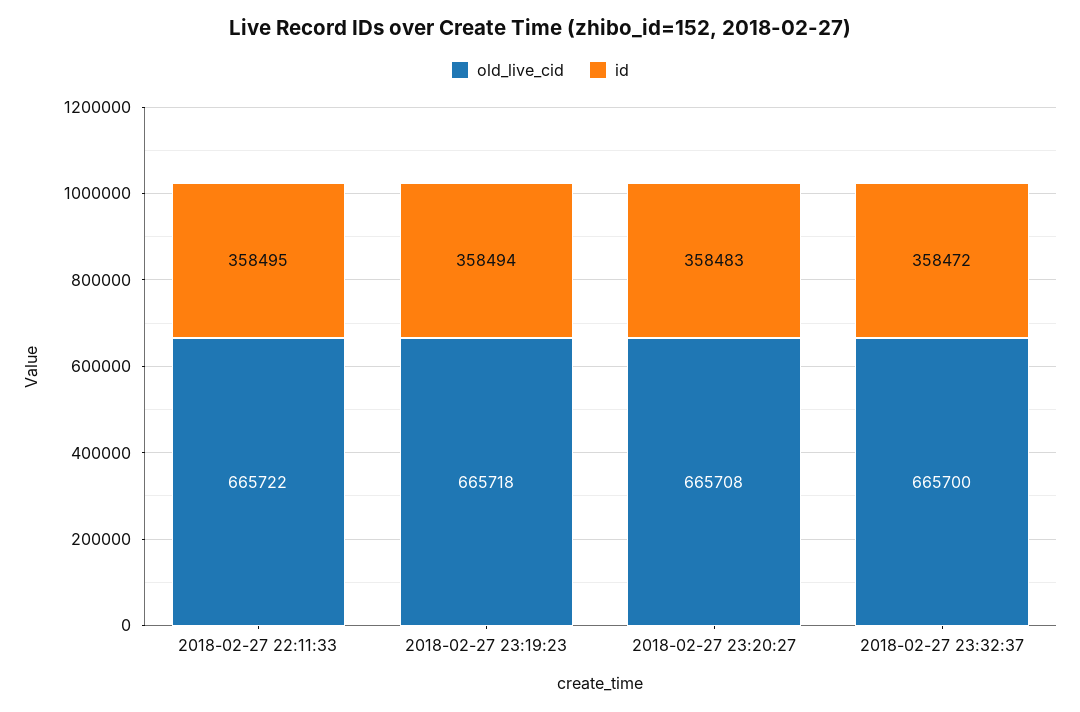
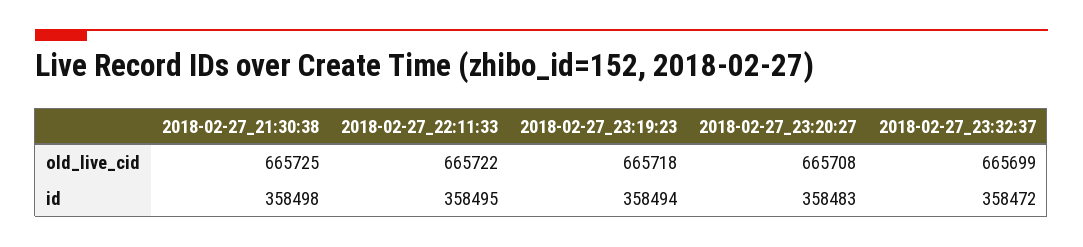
old_live_cid, 2018-02-27 23:32:37: 665700 -> 665699
old_live_cid, 2018-02-27_21:30:38: none -> 665725
id, 2018-02-27_21:30:38: none -> 358498

